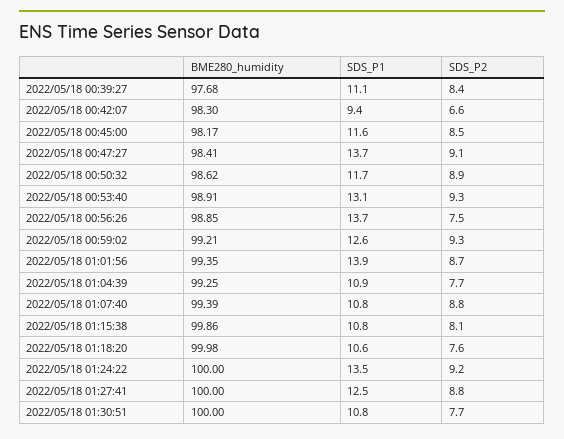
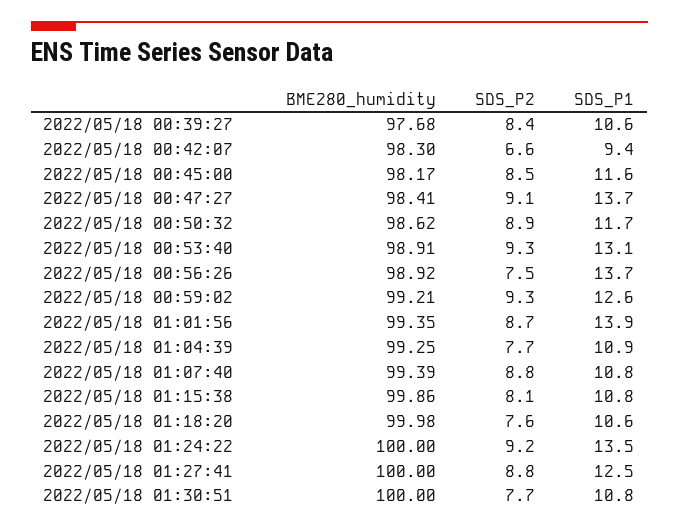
SDS_P1, 2022/05/18 00:39:27: 11.1 -> 10.6
BME280_humidity, 2022/05/18 00:56:26: 98.85 -> 98.92

